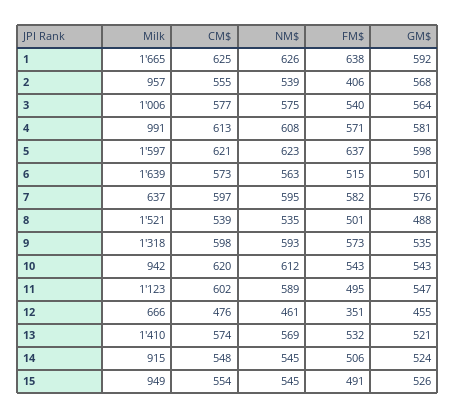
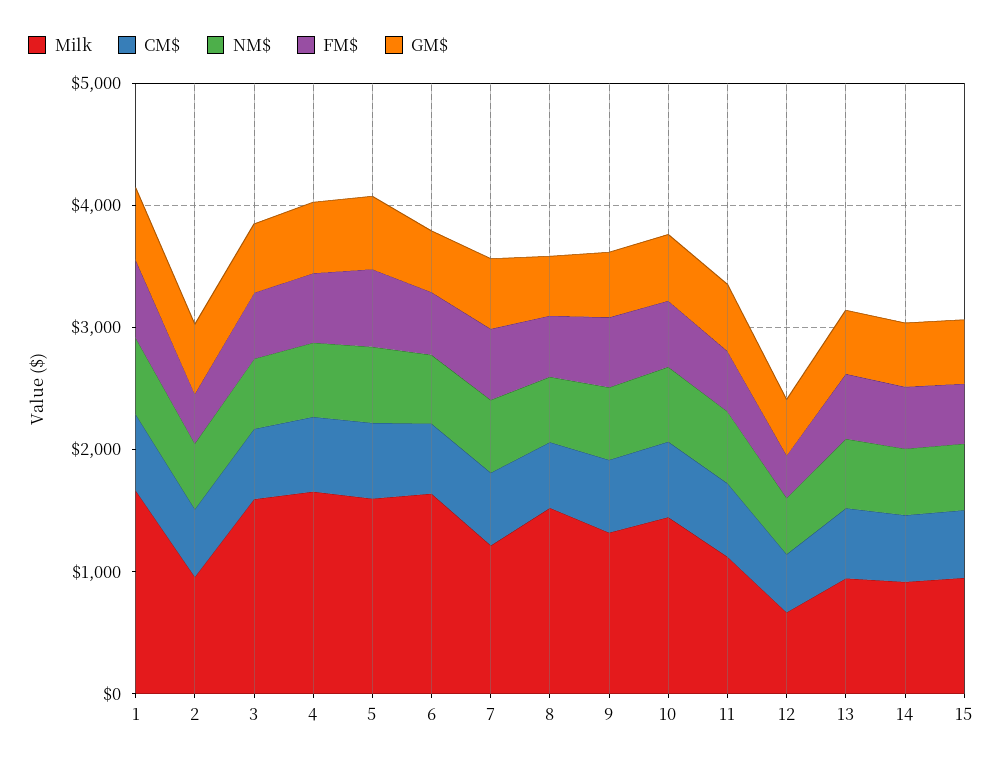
Milk, 3: 1006 -> 1600
Milk, 4: 991 -> 1600
Milk, 7: 637 -> 1200
Milk, 10: 942 -> 1400
Milk, 13: 1410 -> 1000

